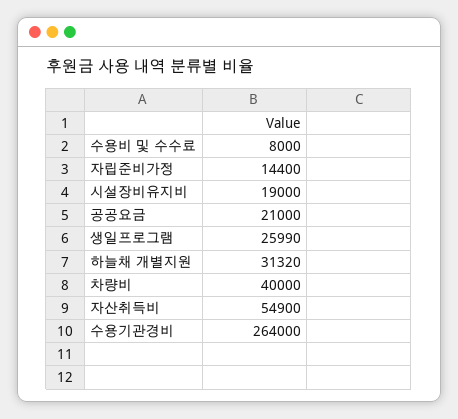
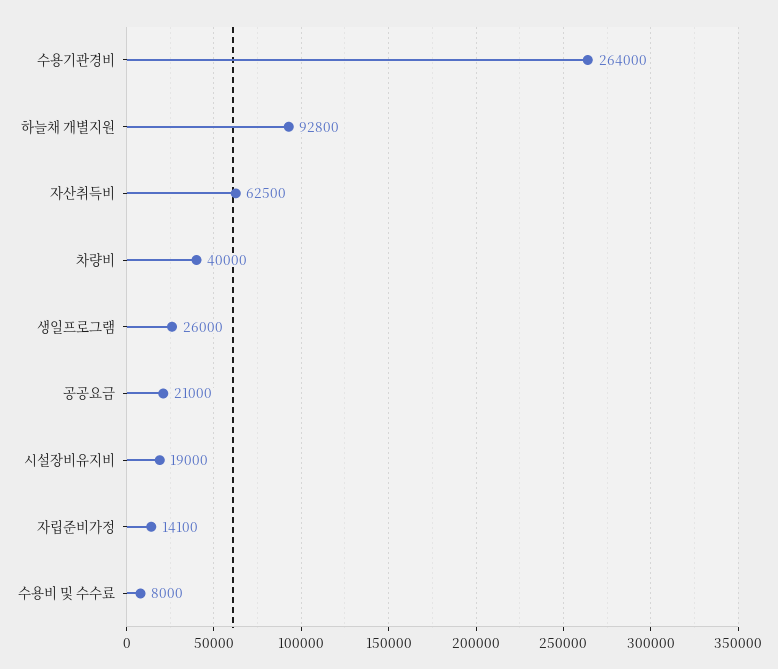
자립준비가정: 14400 -> 14100
생일프로그램: 25990 -> 26000
하늘채 개별지원: 31320 -> 92800
자산취득비: 54900 -> 62500

